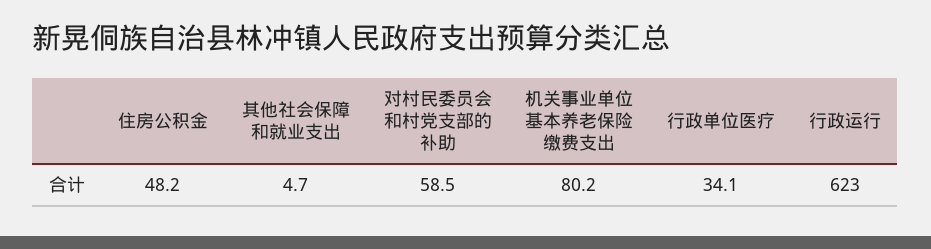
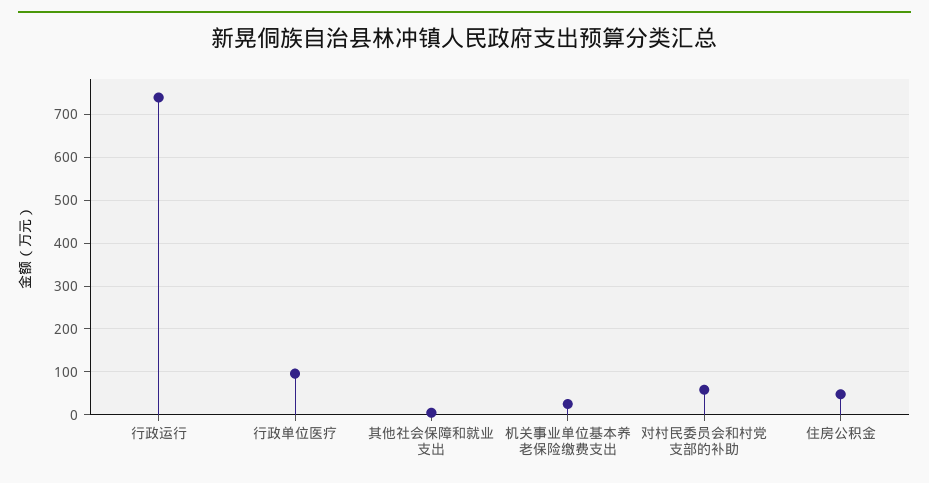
机关事业单位基本养老保险缴费支出: 80.2 -> 20
行政单位医疗: 34.1 -> 100
行政运行: 623 -> 740

